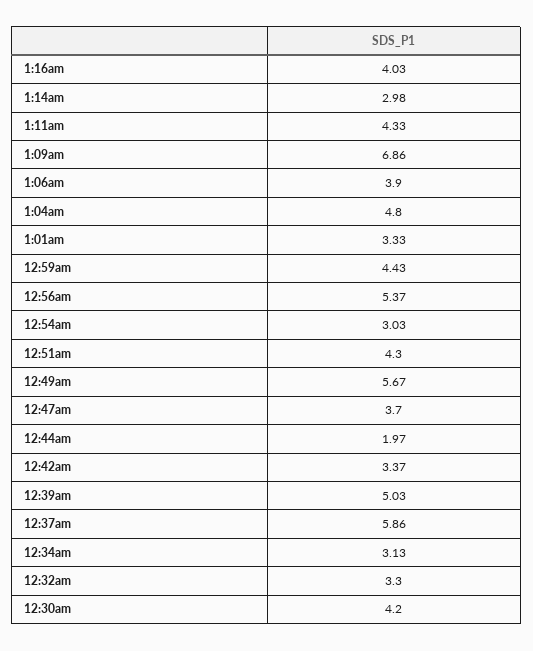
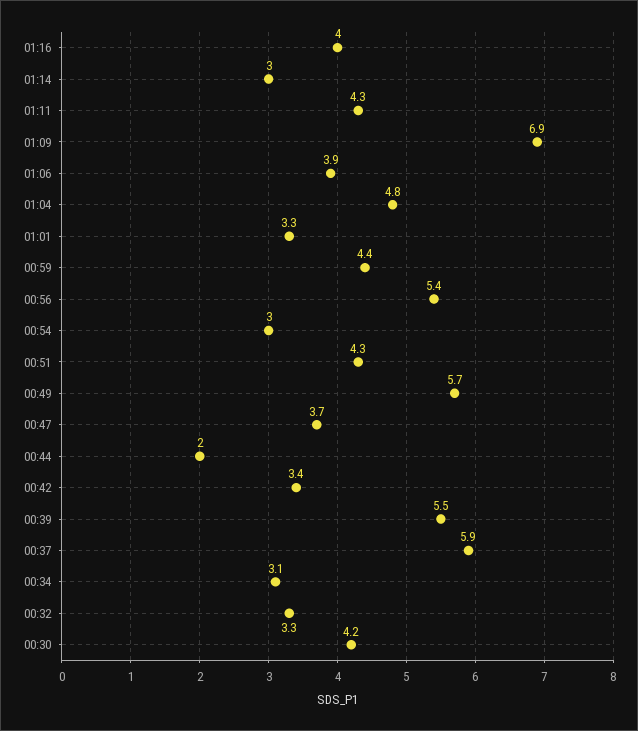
12:39am: 5.03 -> 5.5

